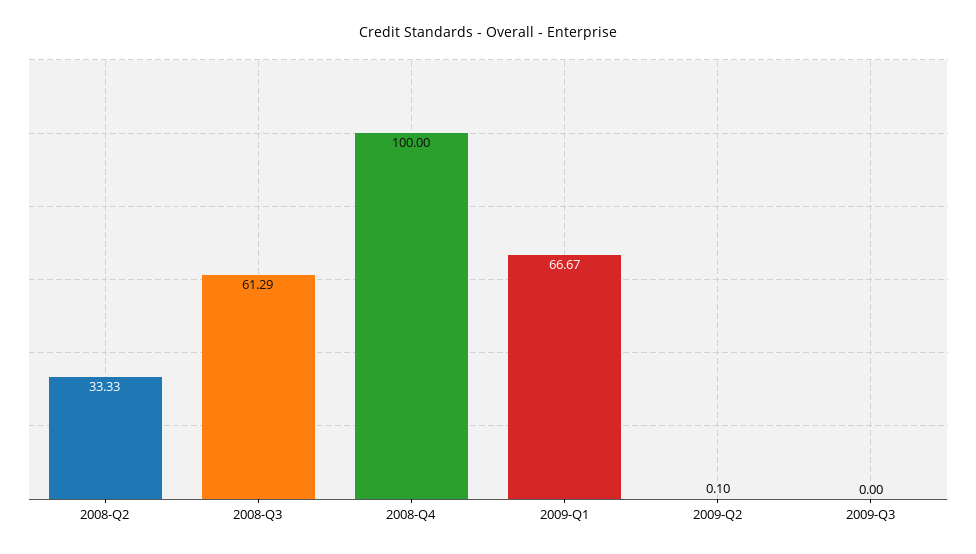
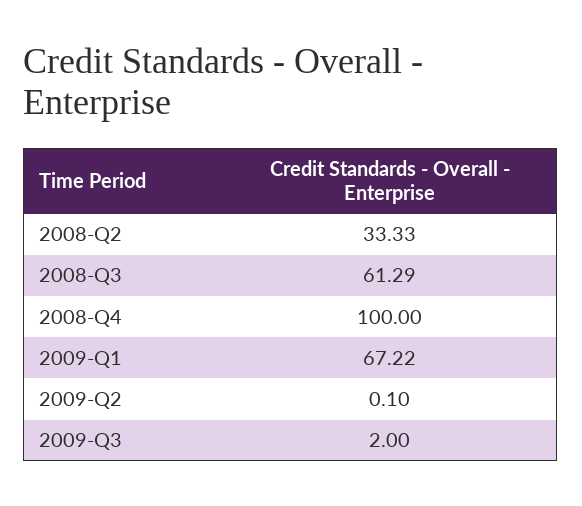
2009-Q1: 66.67 -> 67.22
2009-Q3: 0 -> 2

